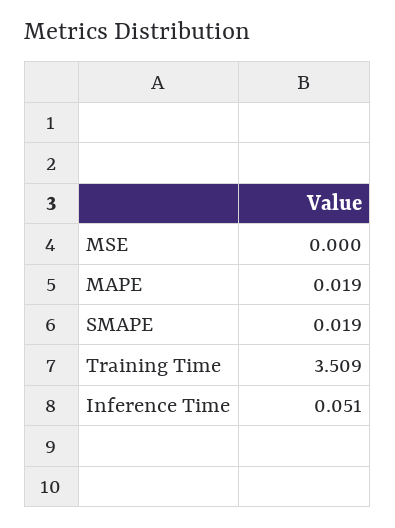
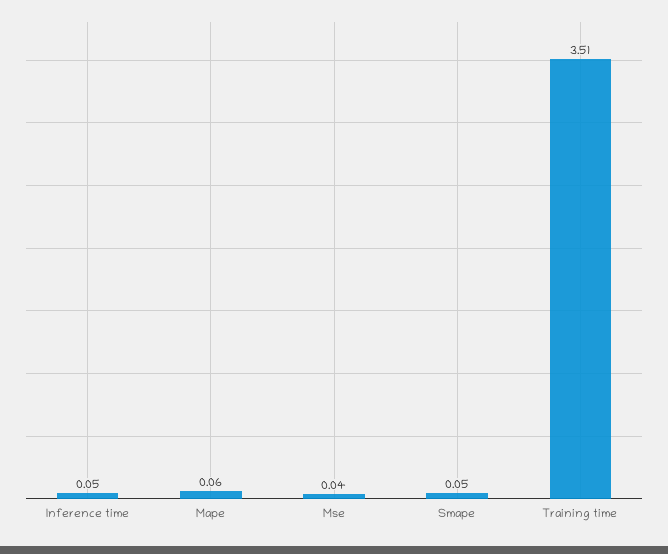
MSE: 0 -> 0.04
MAPE: 0.019 -> 0.06
SMAPE: 0.019 -> 0.05

